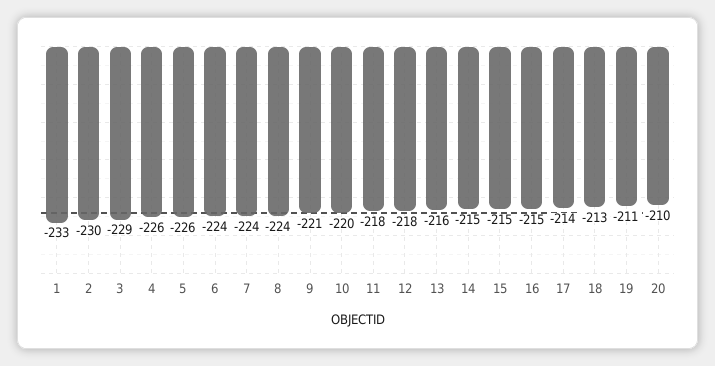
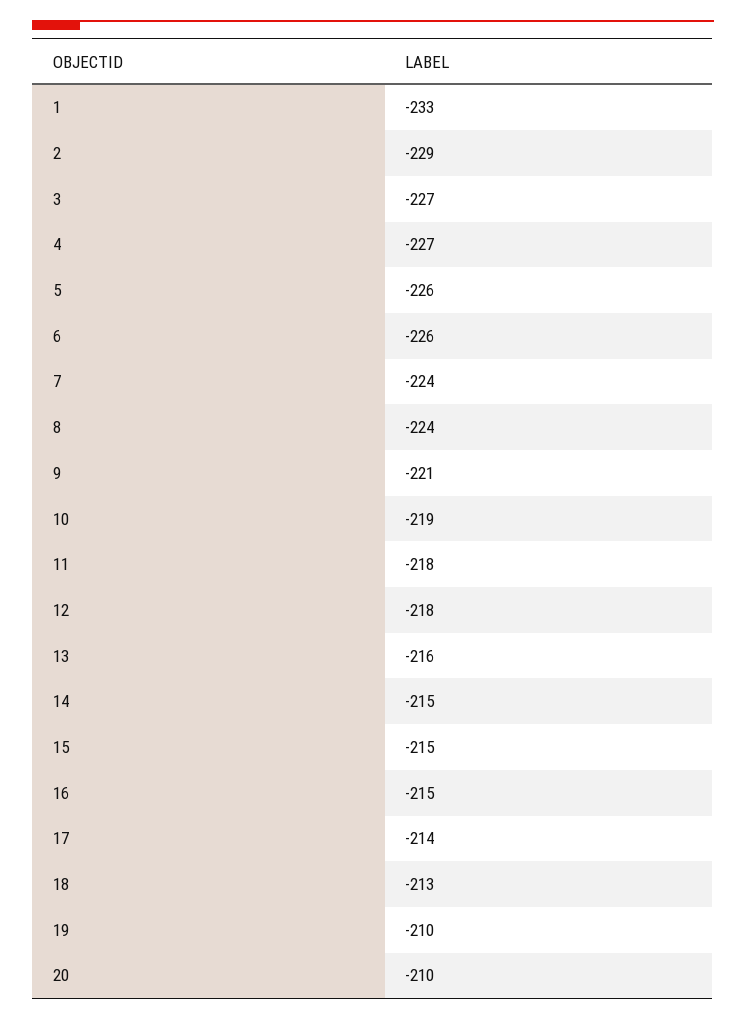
2: -230 -> -229
3: -229 -> -227
4: -226 -> -227
6: -224 -> -226
10: -220 -> -219
19: -211 -> -210

